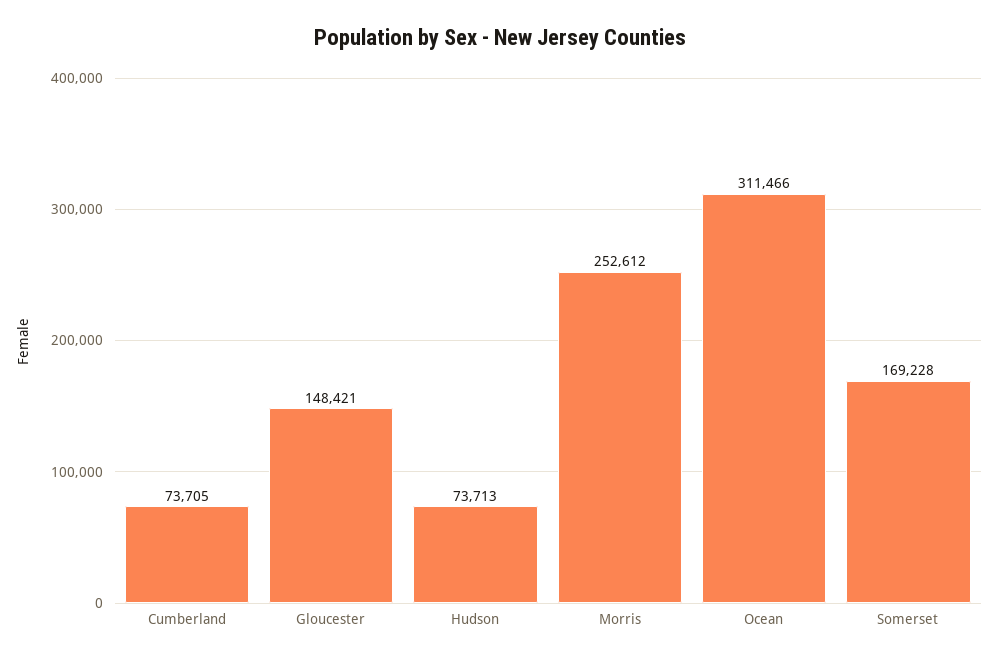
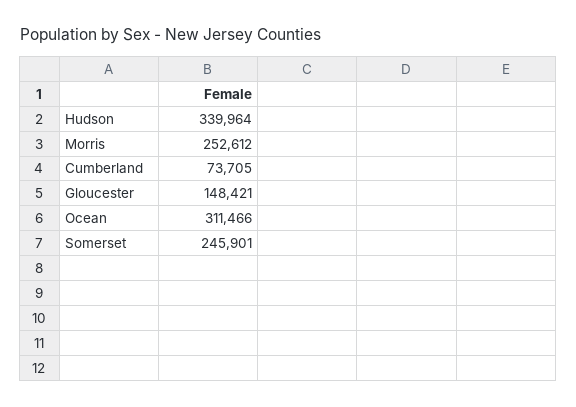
Hudson: 73713 -> 339964
Somerset: 169228 -> 245901

